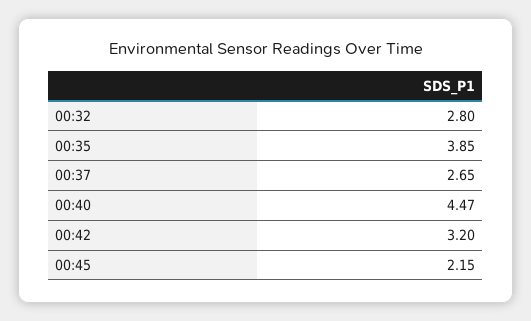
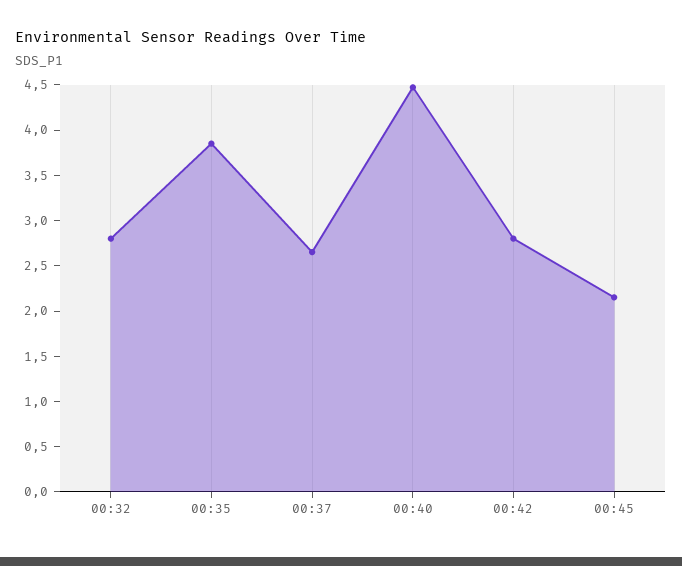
00:42: 3.2 -> 2.8

